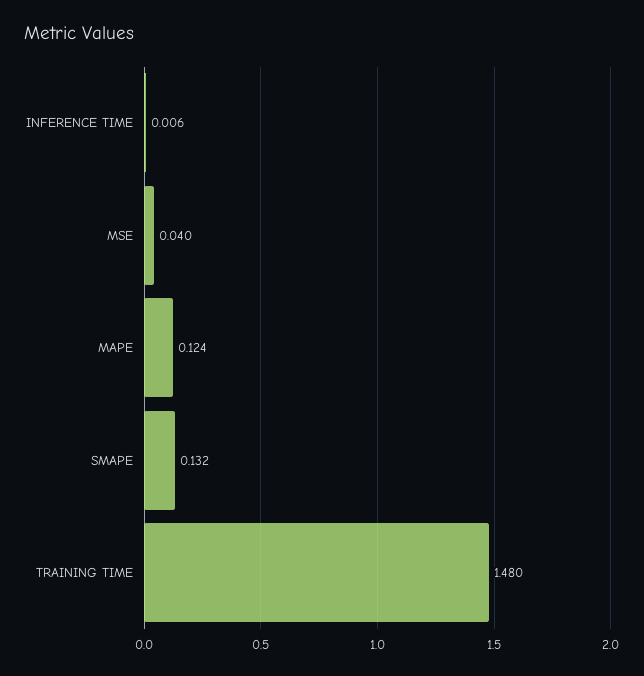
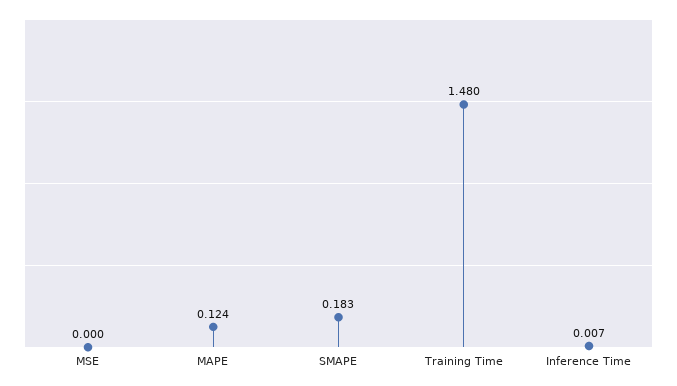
INFERENCE TIME: 0.006 -> 0.007
MSE: 0.04 -> 0
SMAPE: 0.132 -> 0.183

